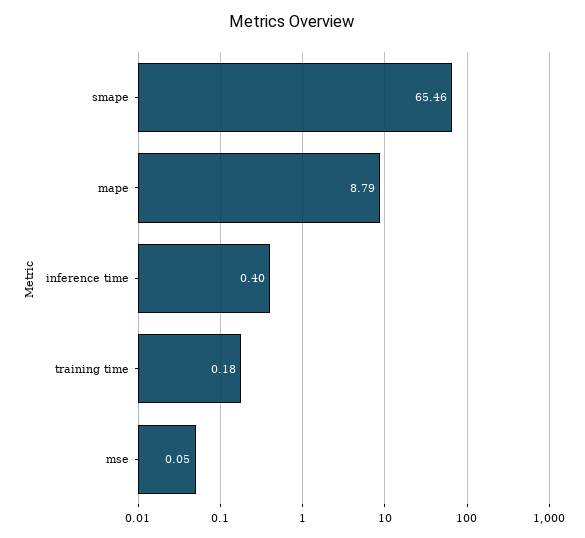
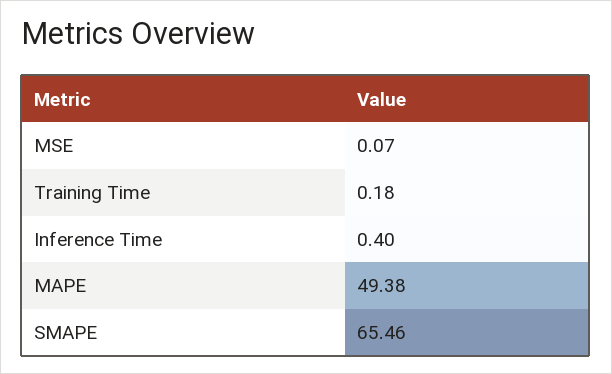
mape: 8.79 -> 49.38
mse: 0.05 -> 0.07

